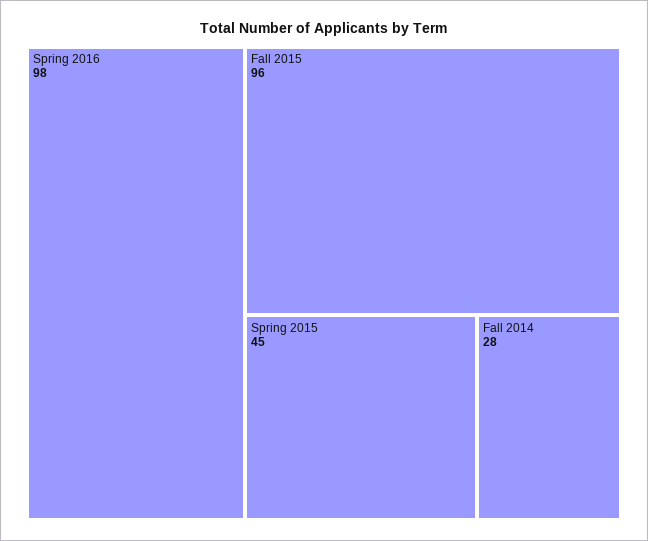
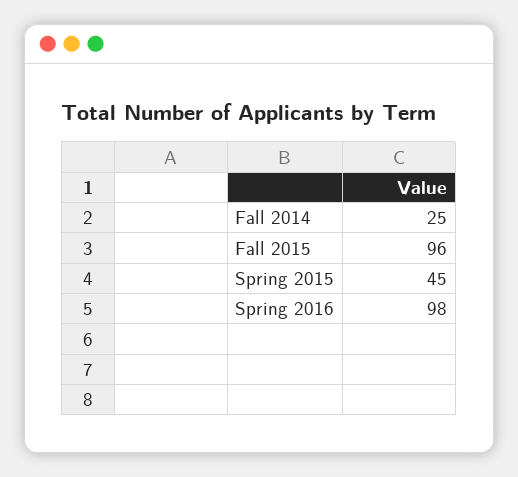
Fall 2014: 28 -> 25

